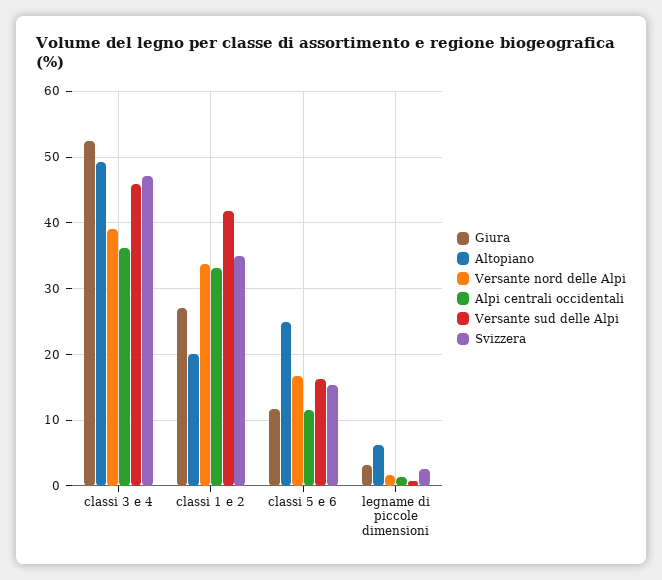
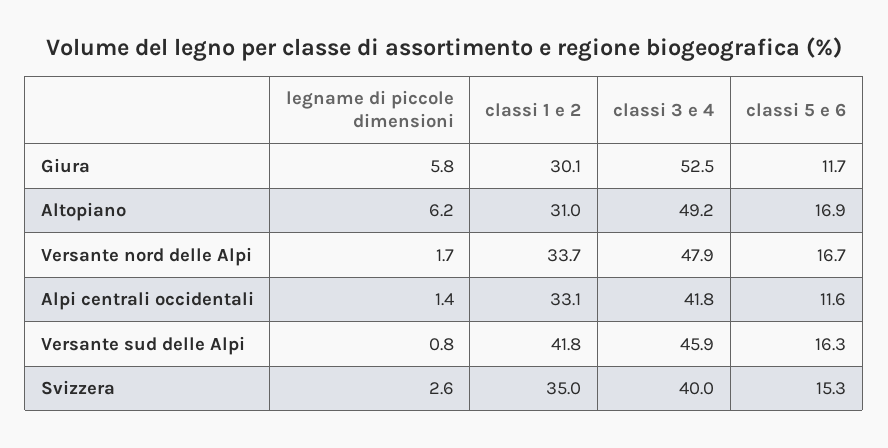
Versante nord delle Alpi, classi 3 e 4: 39 -> 47.9
Alpi centrali occidentali, classi 3 e 4: 36 -> 41.8
Svizzera, classi 3 e 4: 47 -> 40
Giura, classi 1 e 2: 27 -> 30.1
Altopiano, classi 1 e 2: 20 -> 31
Altopiano, classi 5 e 6: 25 -> 16.9
Giura, legname di piccole dimensioni: 3 -> 5.8

